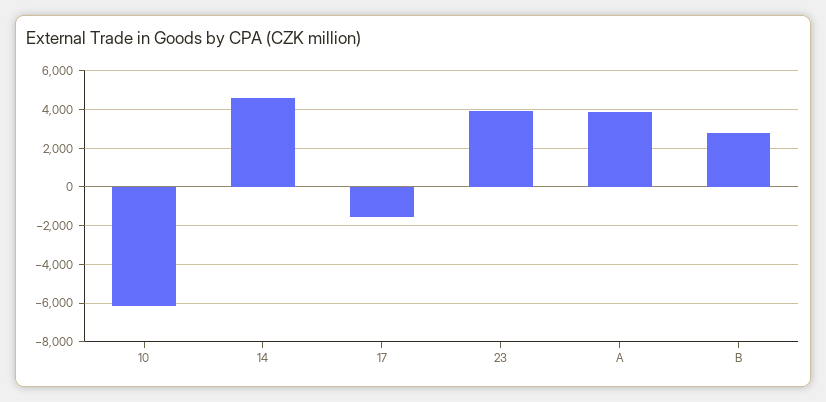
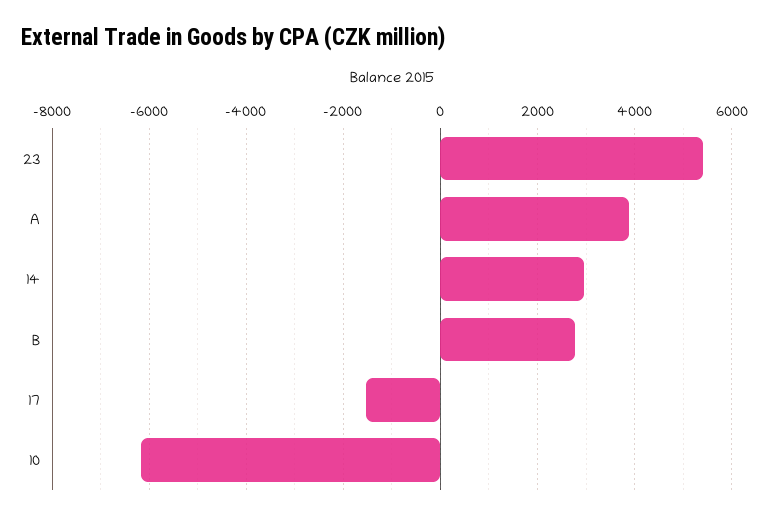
14: 4500 -> 3000
23: 4000 -> 5400

